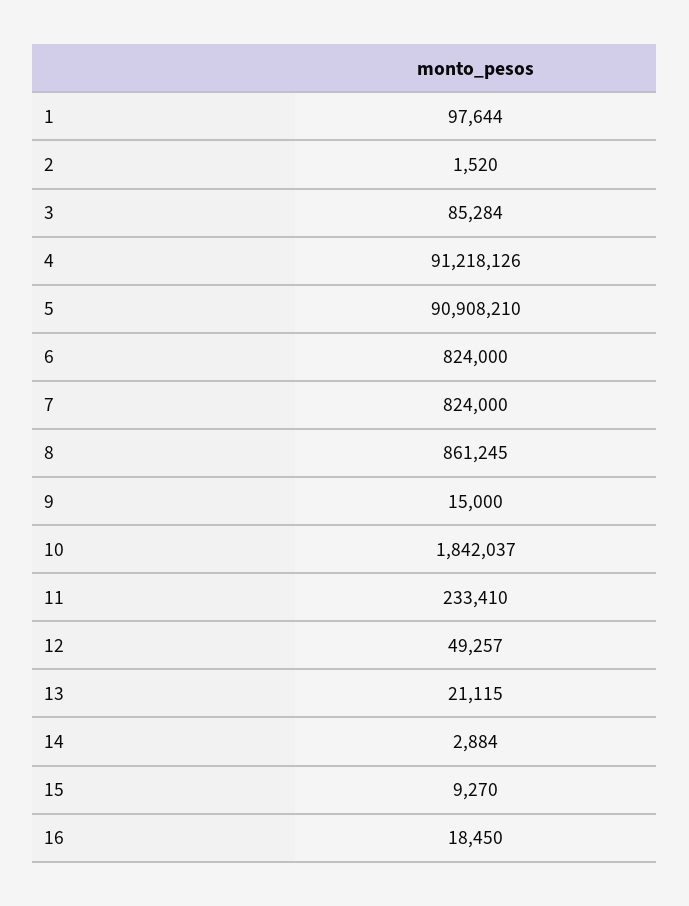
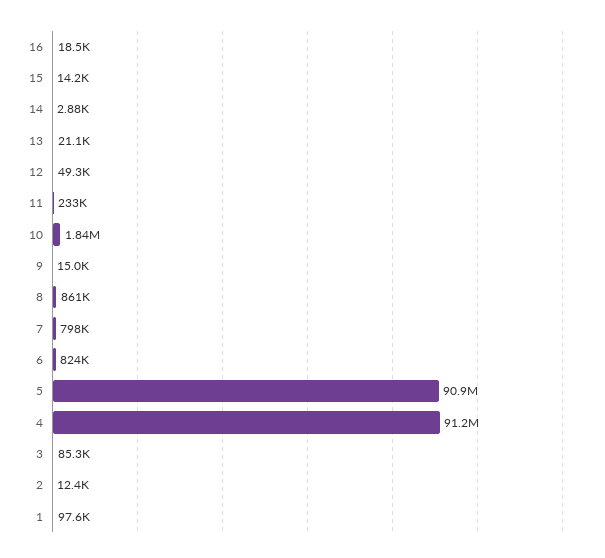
2: 1520 -> 12400
7: 824000 -> 798000
15: 9270 -> 14200

